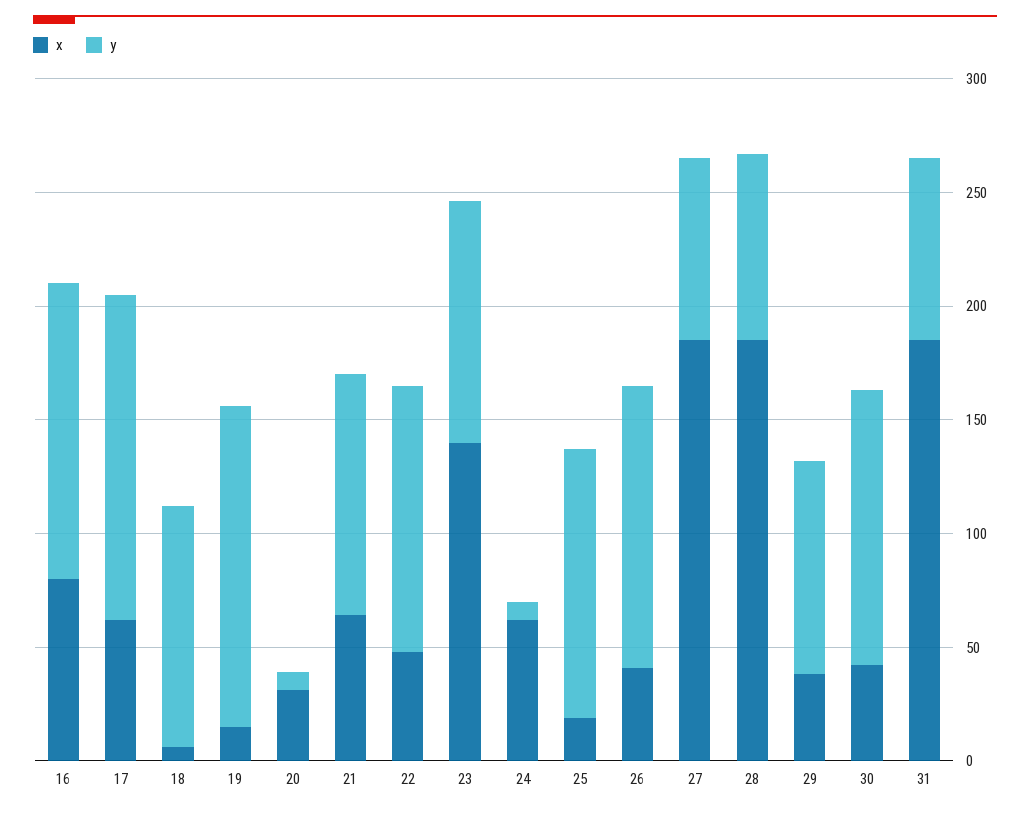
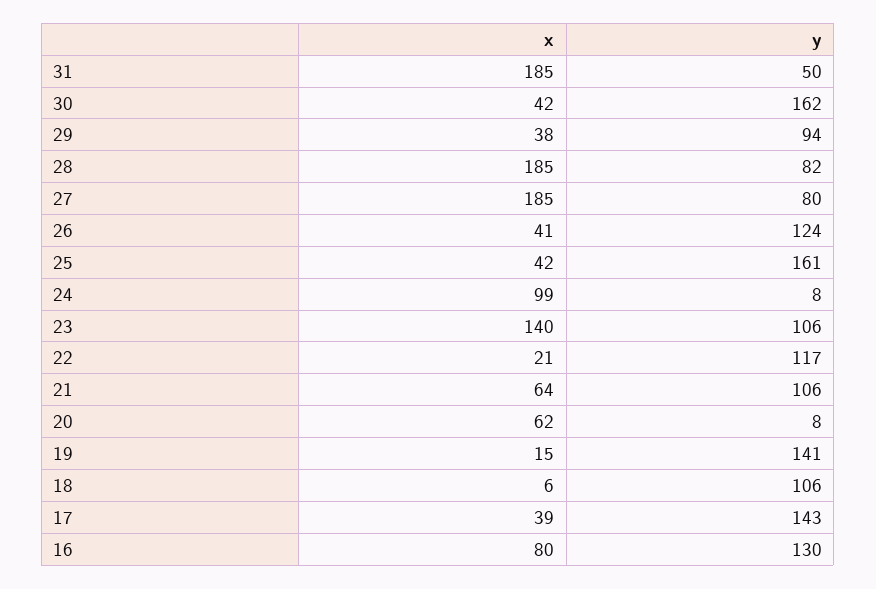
x, 17: 60 -> 39
x, 20: 30 -> 62
x, 22: 50 -> 21
x, 24: 60 -> 99
x, 25: 20 -> 42
y, 25: 120 -> 161
y, 30: 120 -> 162
y, 31: 80 -> 50

